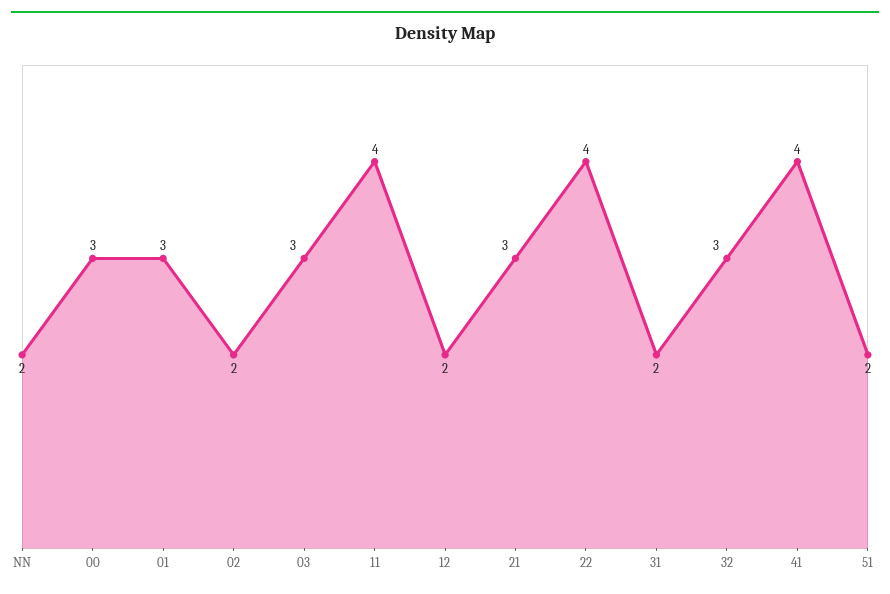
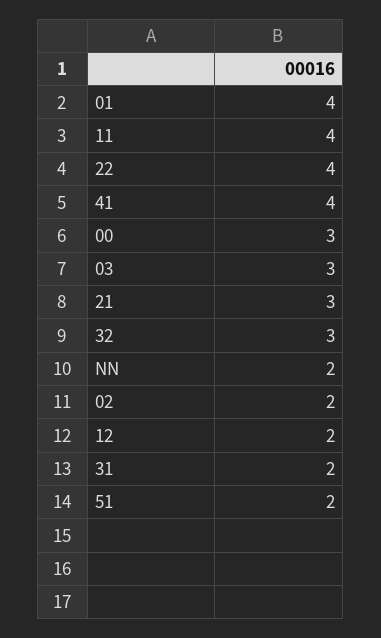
01: 3 -> 4

